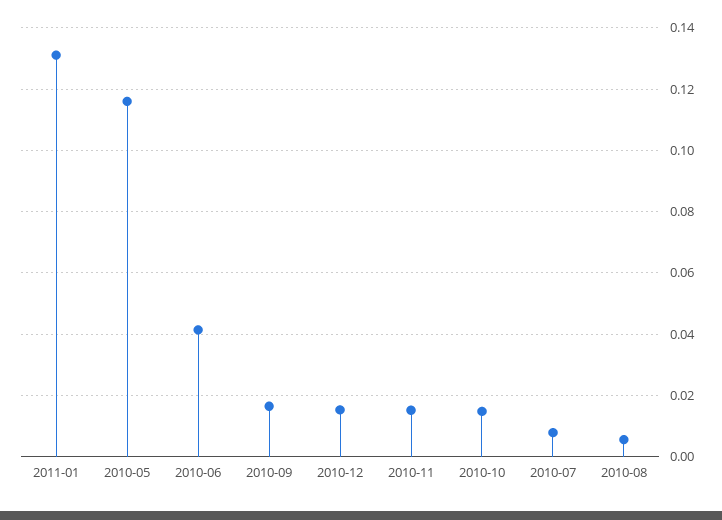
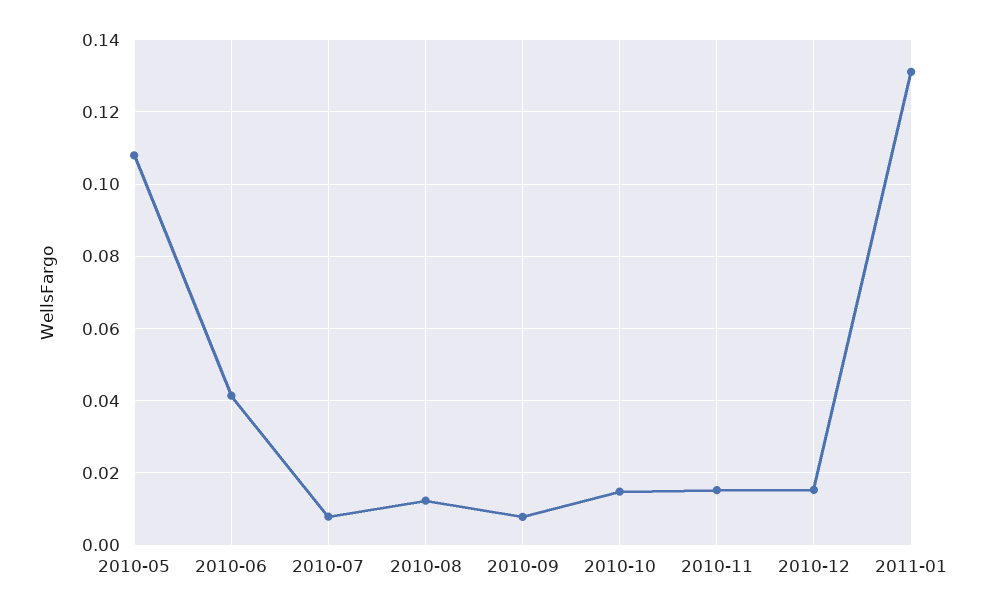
2010-05: 0.116 -> 0.108
2010-09: 0.016 -> 0.008
2010-08: 0.006 -> 0.012

